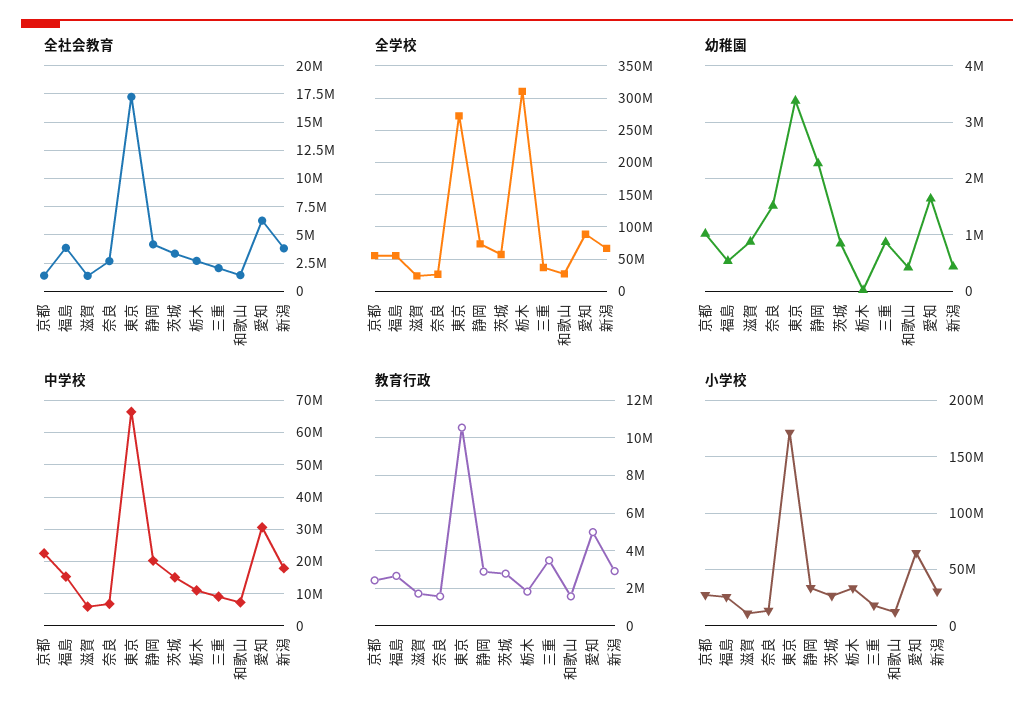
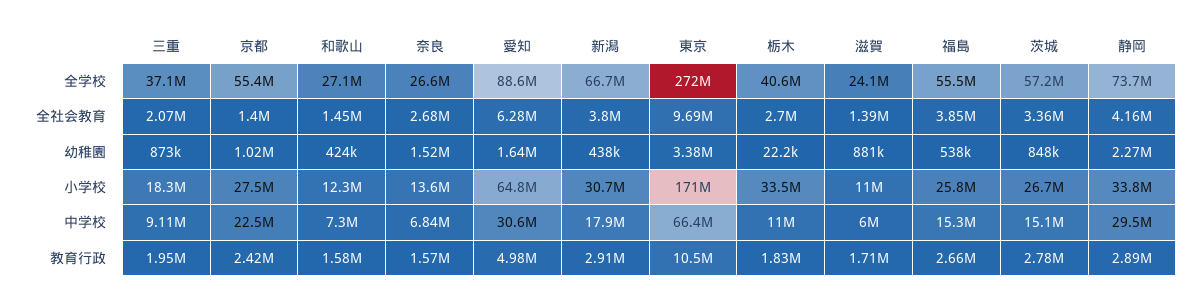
全社会教育, 東京: 17500000 -> 9690000
全学校, 栃木: 310000000 -> 40600000
中学校, 静岡: 20000000 -> 29500000
教育行政, 三重: 3500000 -> 1950000

